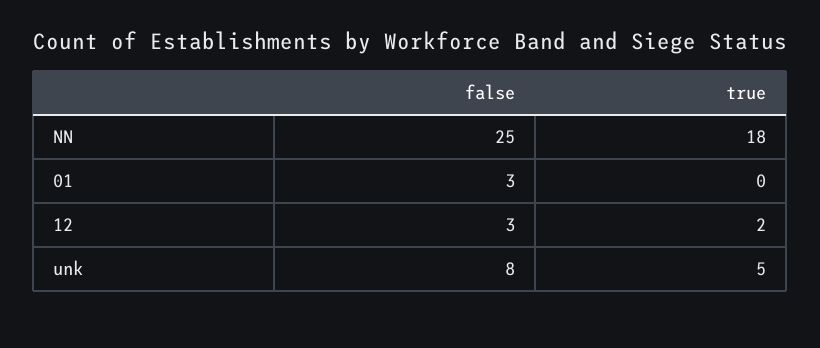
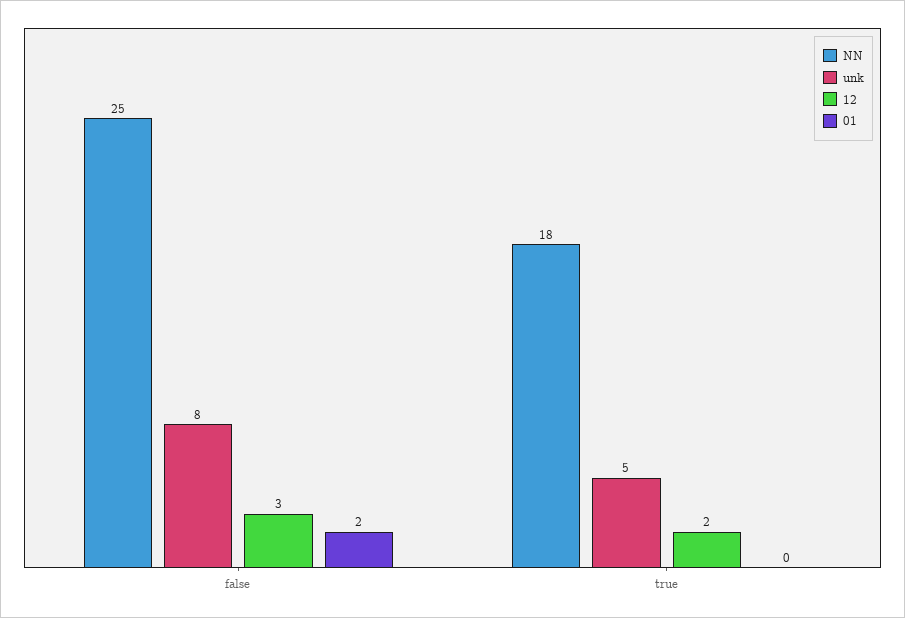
01, false: 3 -> 2

